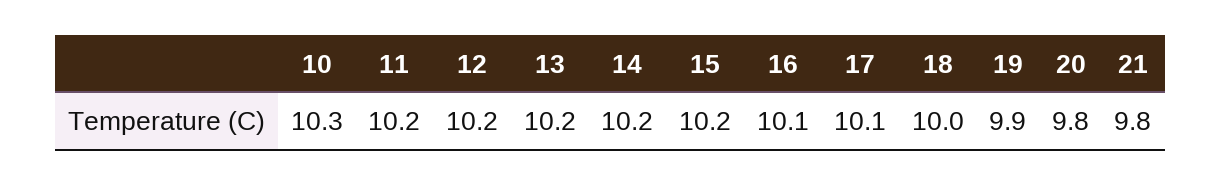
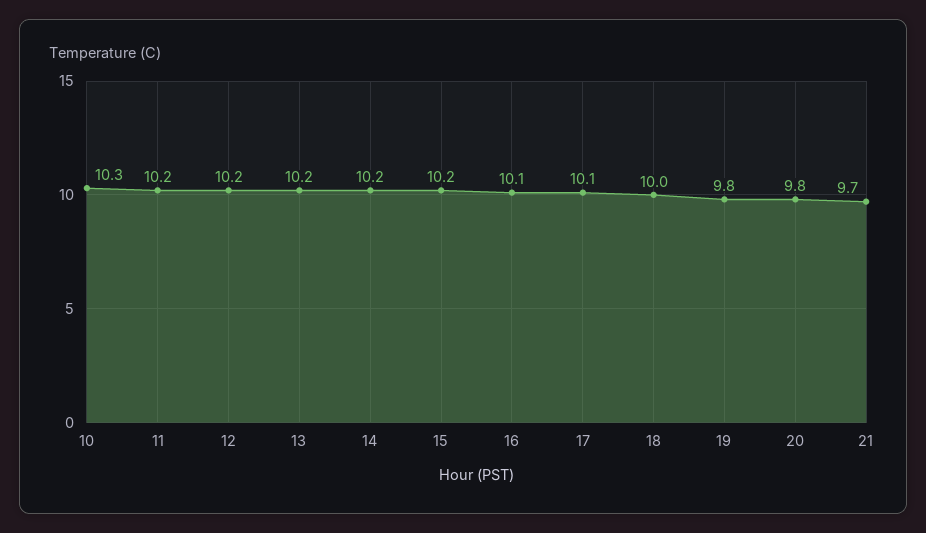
19: 9.9 -> 9.8
21: 9.8 -> 9.7

